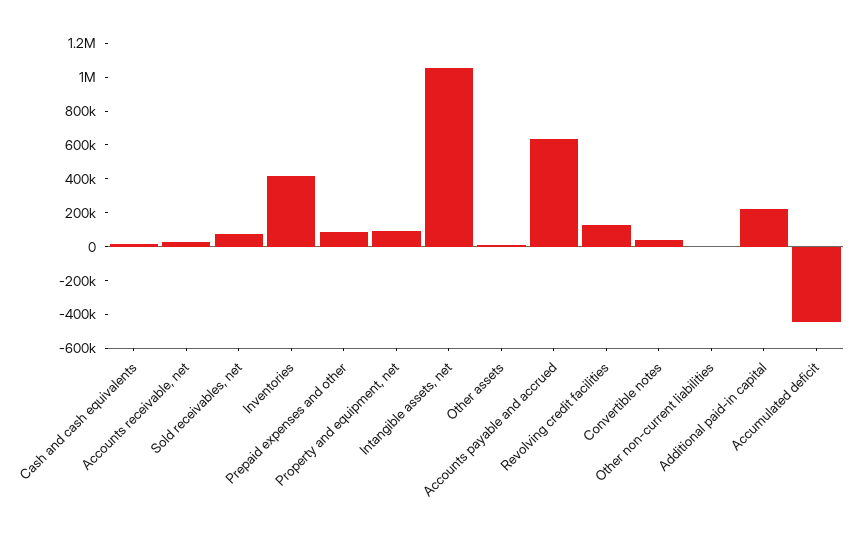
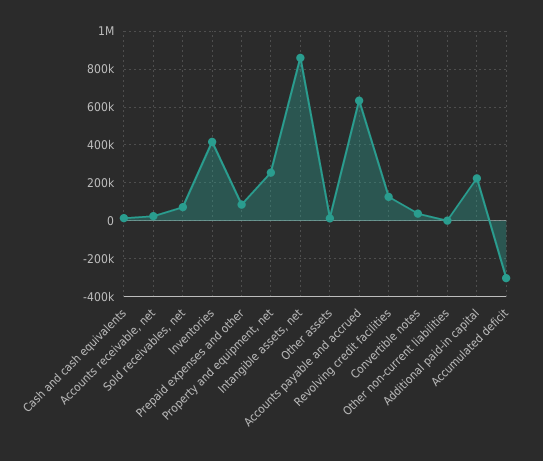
Property and equipment, net: 100000 -> 250000
Intangible assets, net: 1050000 -> 850000
Accumulated deficit: -450000 -> -300000

